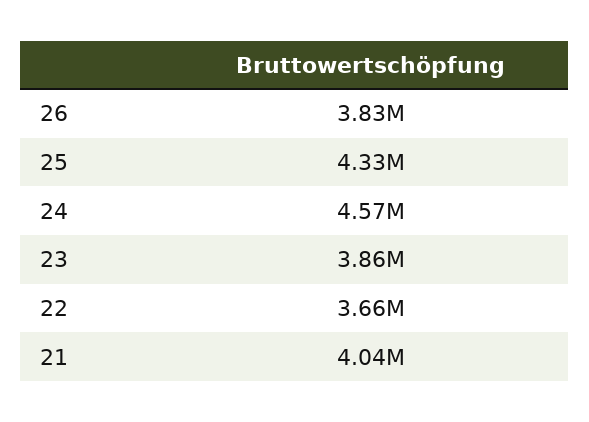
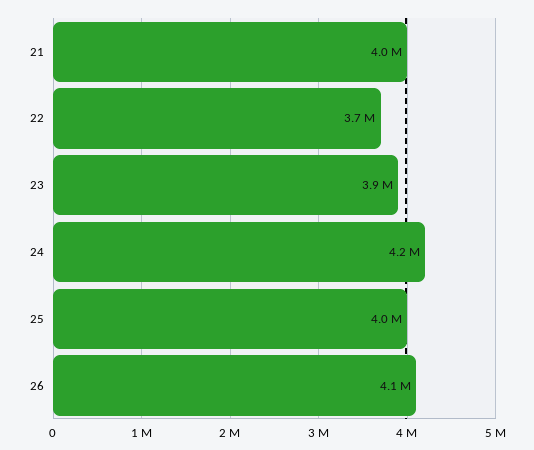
26: 3830000 -> 4100000
25: 4330000 -> 4000000
24: 4570000 -> 4200000

